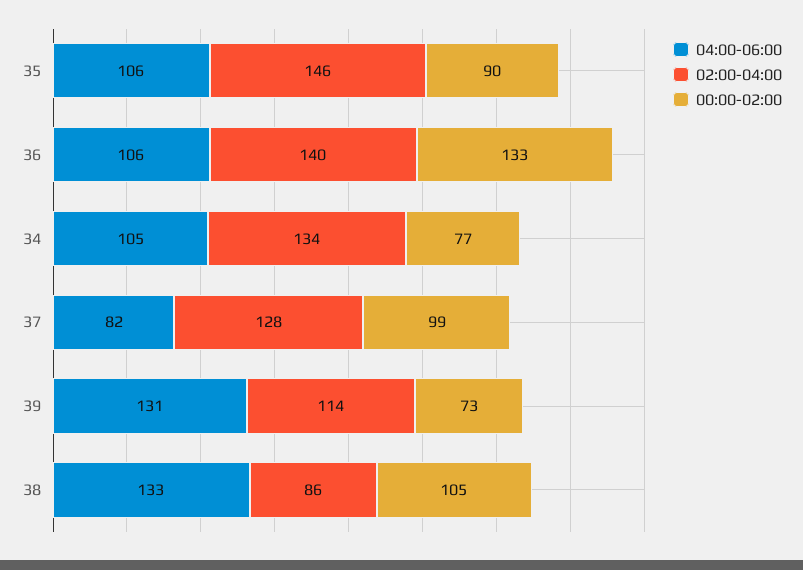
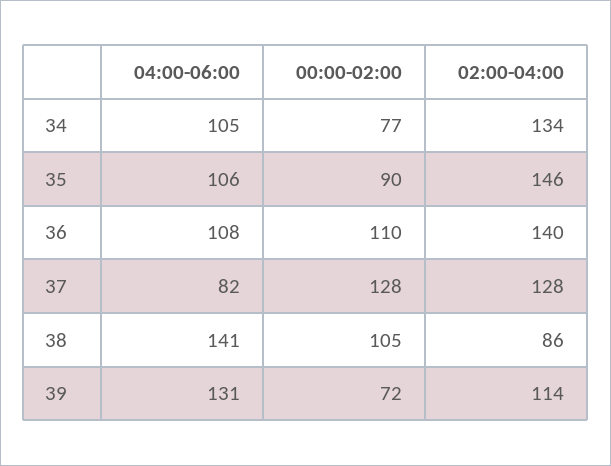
04:00-06:00, 36: 106 -> 108
00:00-02:00, 36: 133 -> 110
00:00-02:00, 37: 99 -> 128
00:00-02:00, 39: 73 -> 72
04:00-06:00, 38: 133 -> 141

